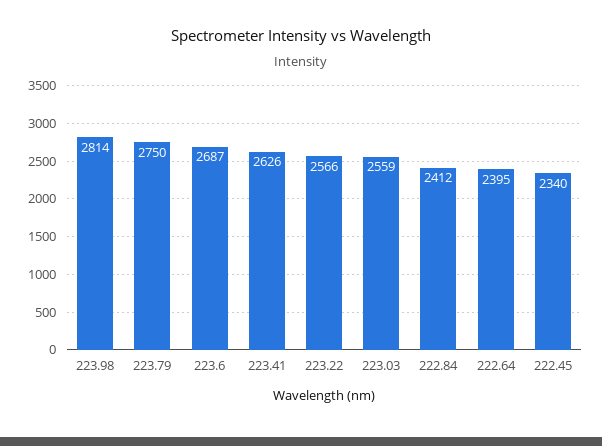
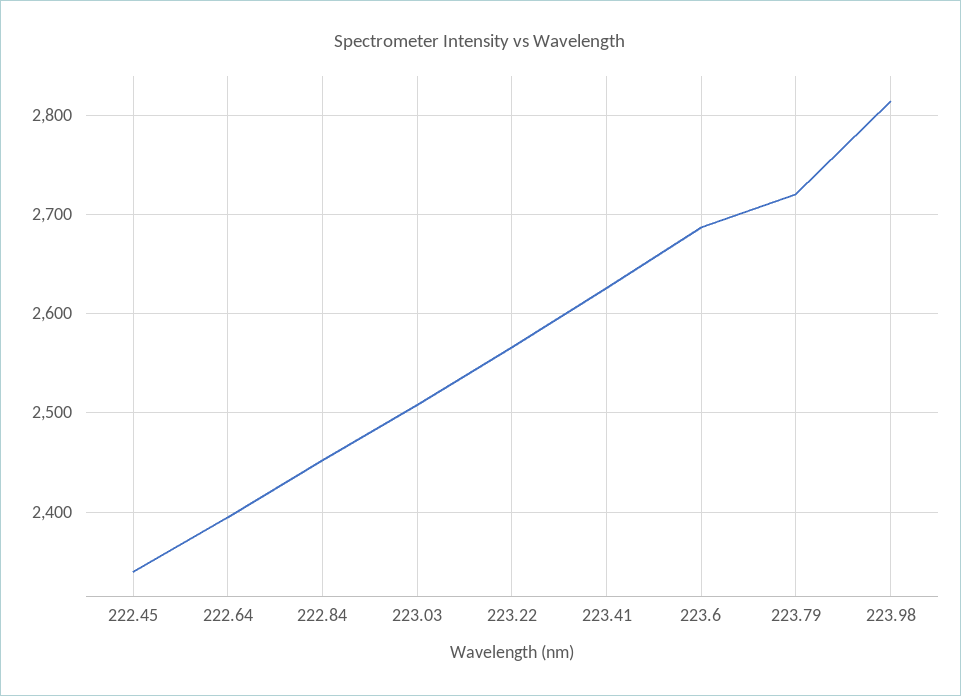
223.79: 2750 -> 2720
223.03: 2559 -> 2510
222.84: 2412 -> 2450

